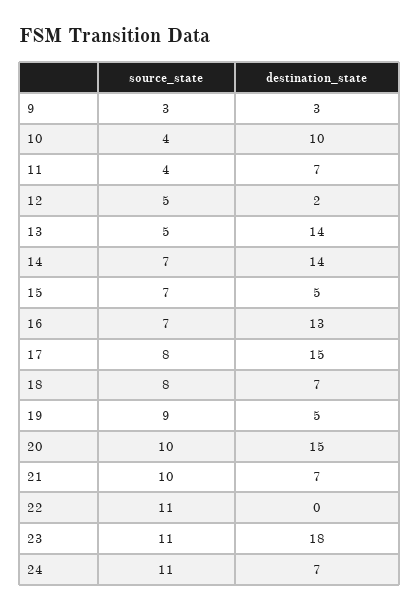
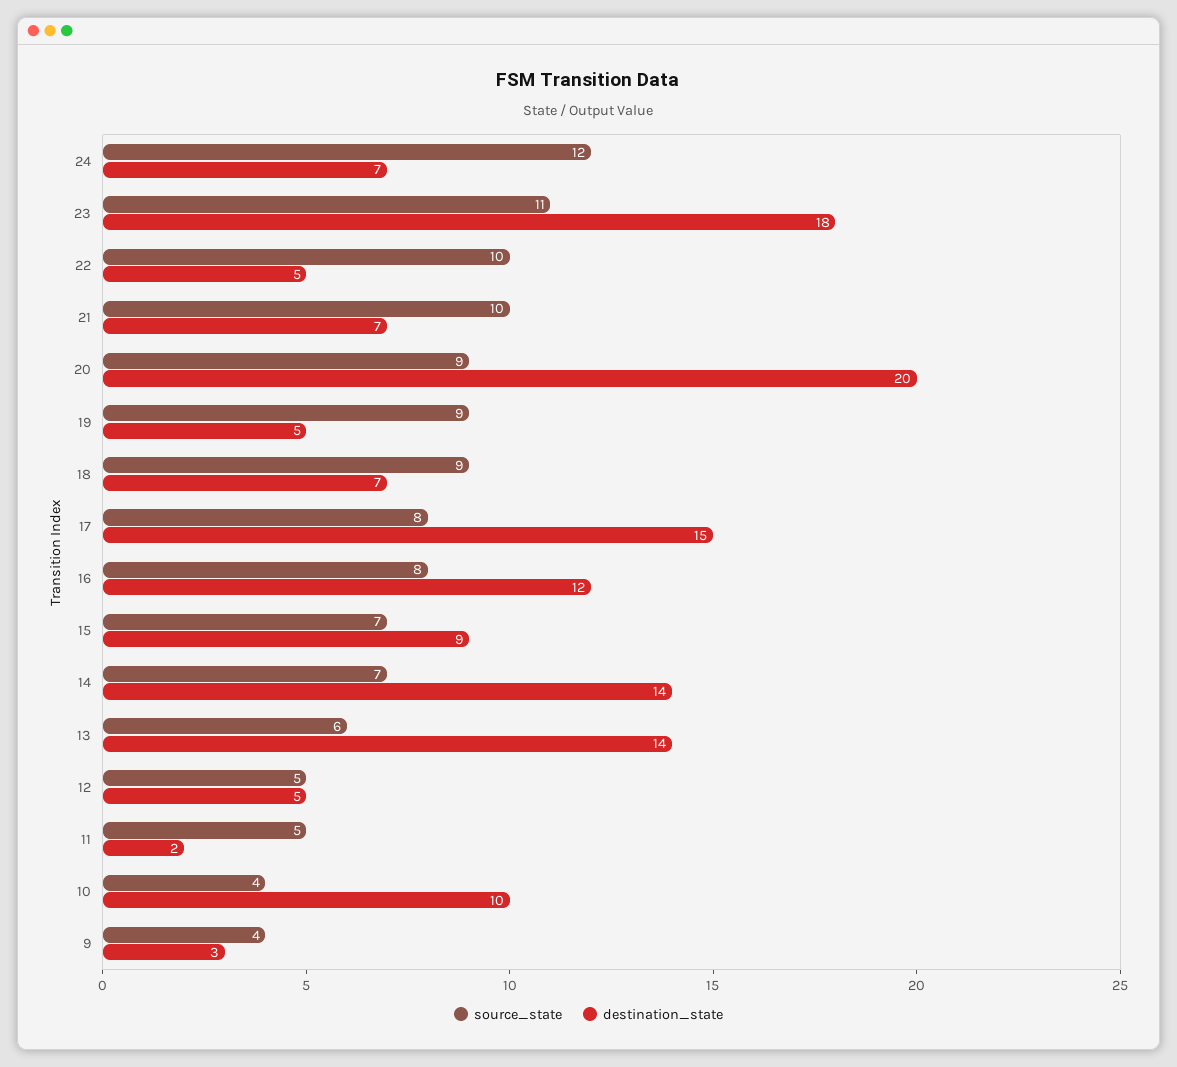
source_state, 9: 3 -> 4
source_state, 11: 4 -> 5
destination_state, 11: 7 -> 2
destination_state, 12: 2 -> 5
source_state, 13: 5 -> 6
destination_state, 15: 5 -> 9
source_state, 16: 7 -> 8
destination_state, 16: 13 -> 12
source_state, 18: 8 -> 9
source_state, 20: 10 -> 9
destination_state, 20: 15 -> 20
source_state, 22: 11 -> 10
destination_state, 22: 0 -> 5
source_state, 24: 11 -> 12

